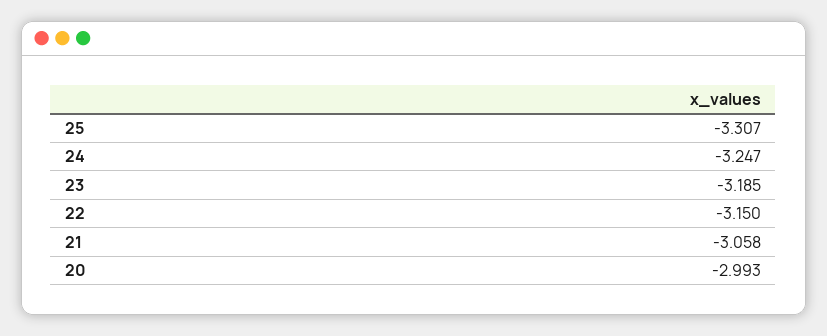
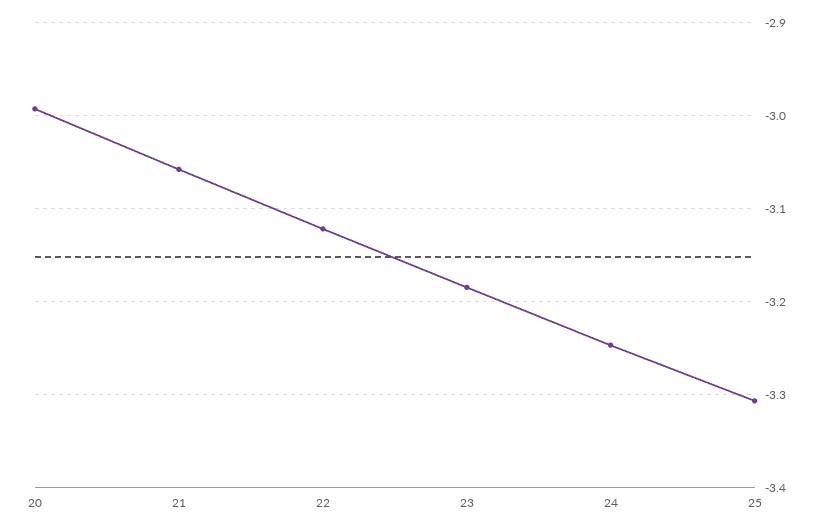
22: -3.15 -> -3.12

